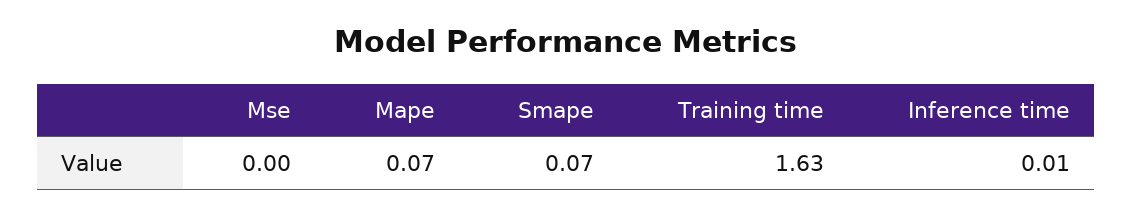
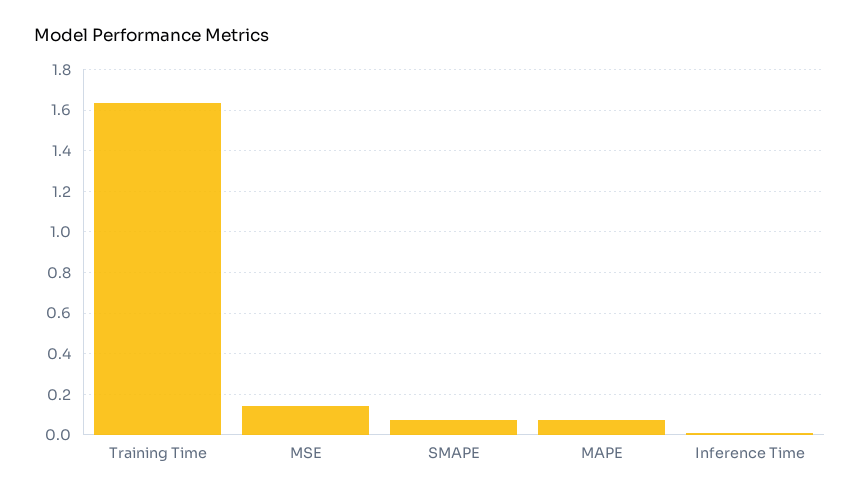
Mse: 0 -> 0.15

